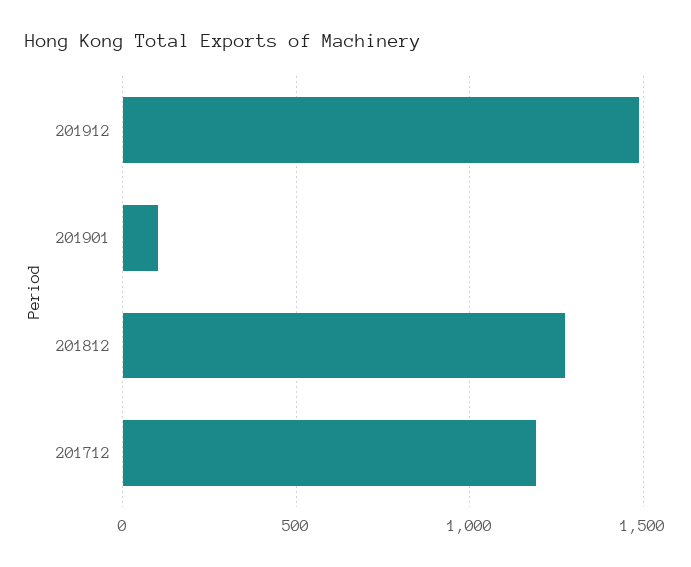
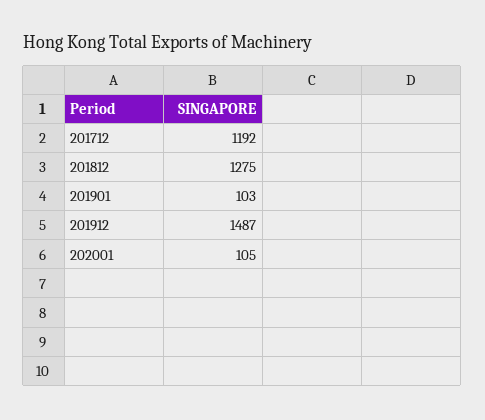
202001: none -> 105

